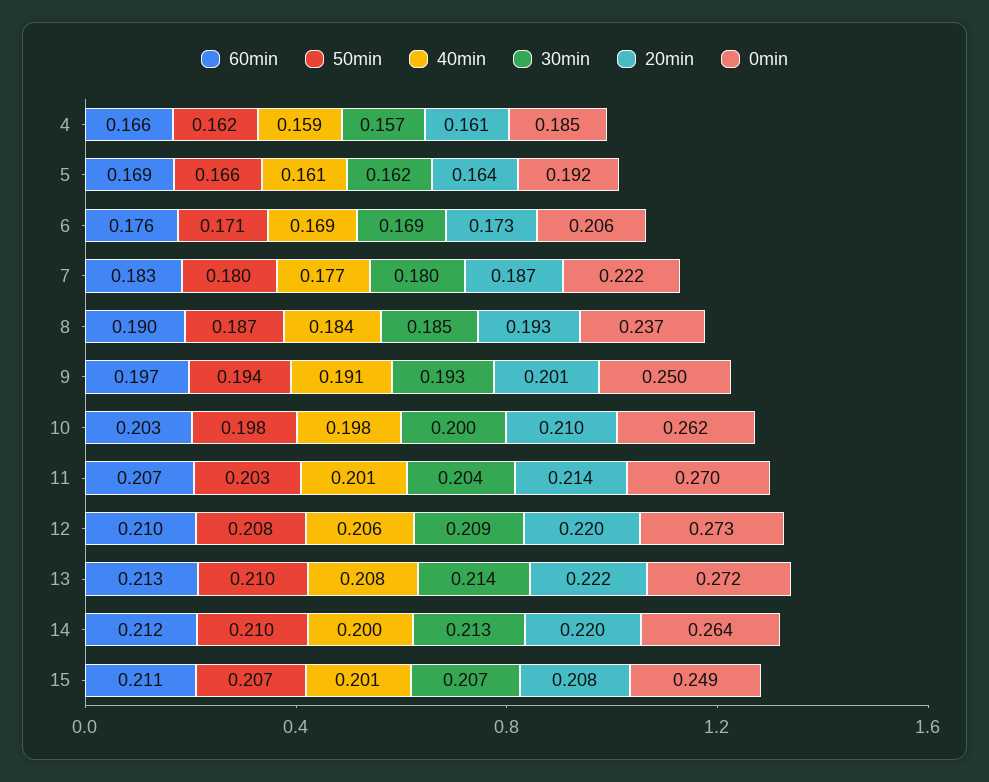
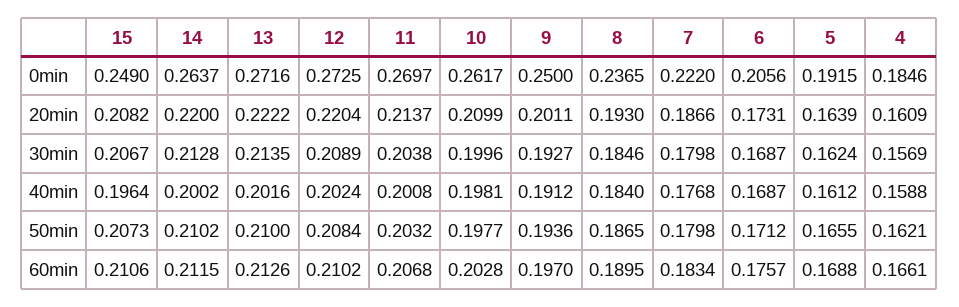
40min, 12: 0.206 -> 0.2024
40min, 13: 0.208 -> 0.2016
40min, 15: 0.201 -> 0.1964

